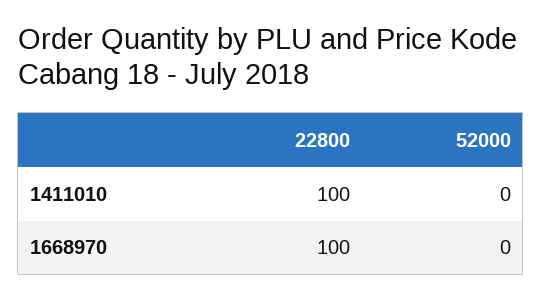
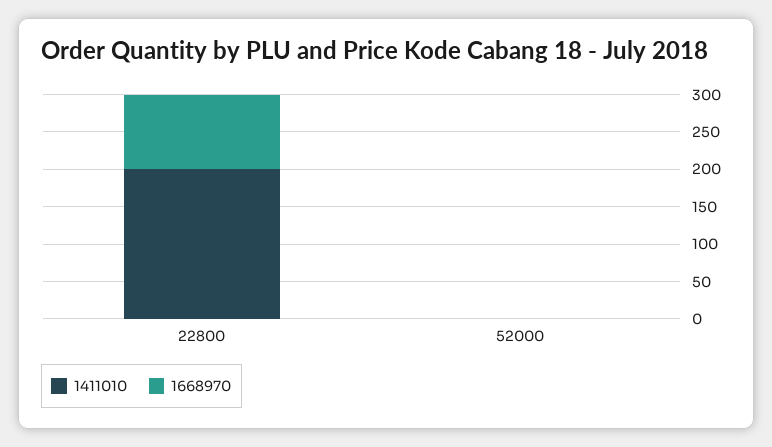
1411010, 22800: 100 -> 200

